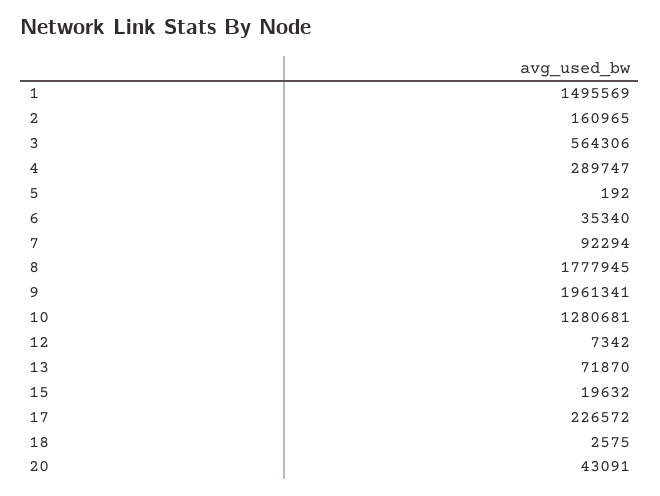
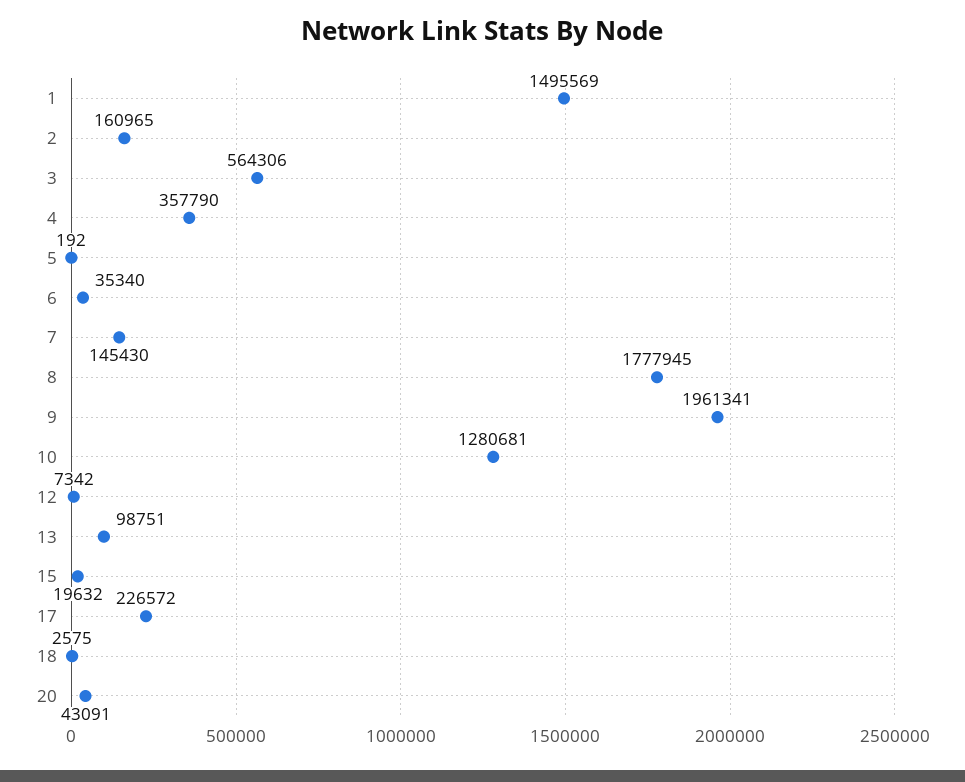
4: 289747 -> 357790
7: 92294 -> 145430
13: 71870 -> 98751

